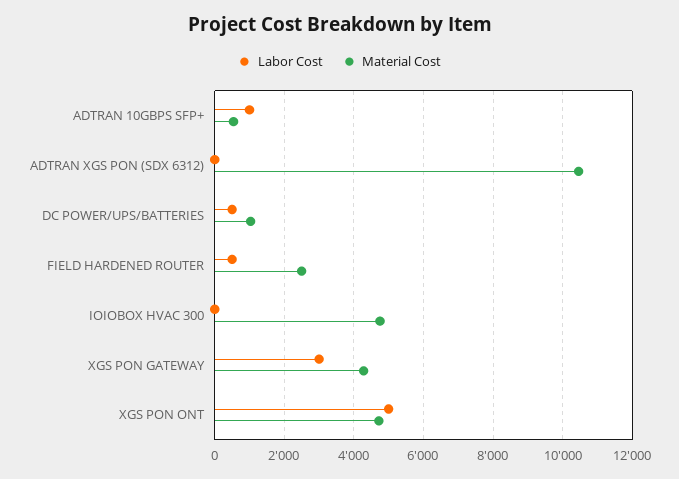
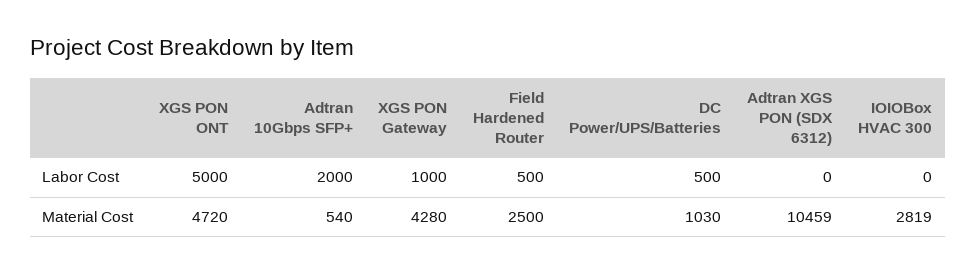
Labor Cost, ADTRAN 10GBPS SFP+: 1000 -> 2000
Material Cost, IOIOBOX HVAC 300: 4800 -> 2819
Labor Cost, XGS PON GATEWAY: 3000 -> 1000

